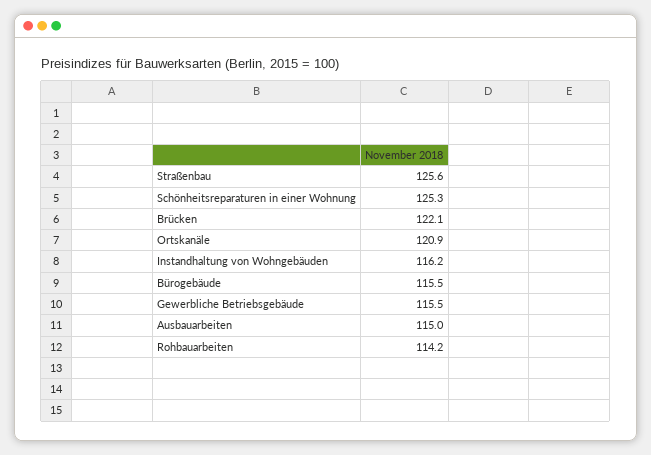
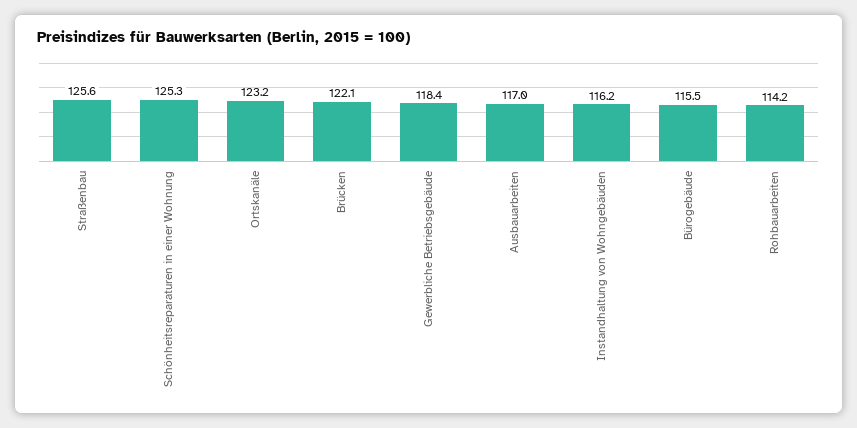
Ortskanäle: 120.9 -> 123.2
Gewerbliche Betriebsgebäude: 115.5 -> 118.4
Ausbauarbeiten: 115 -> 117

